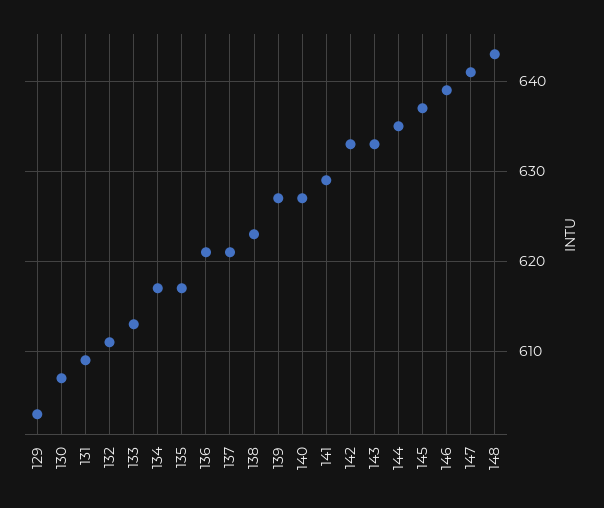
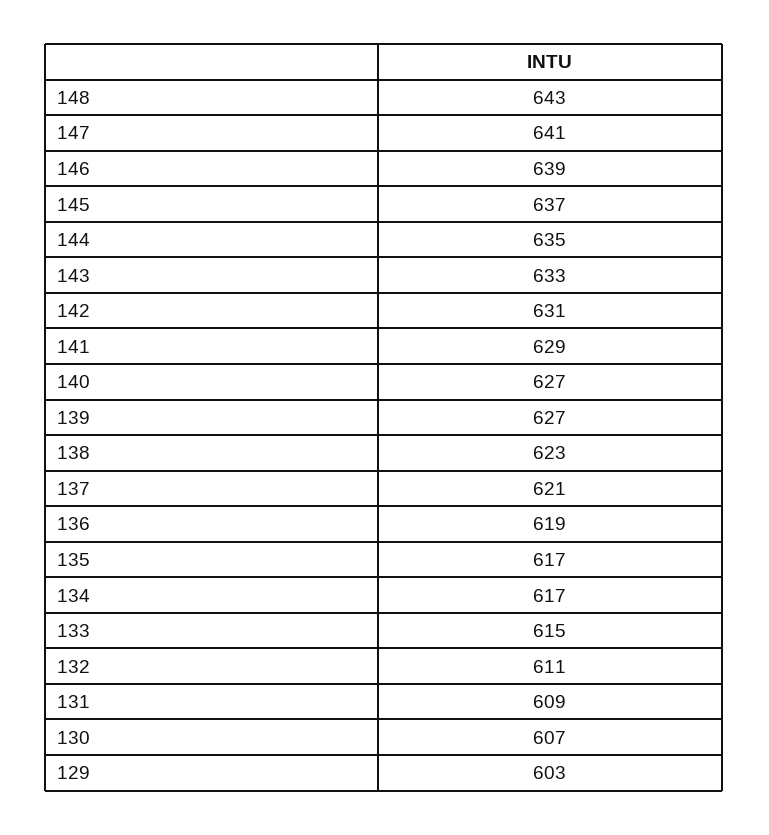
133: 613 -> 615
136: 621 -> 619
142: 633 -> 631

